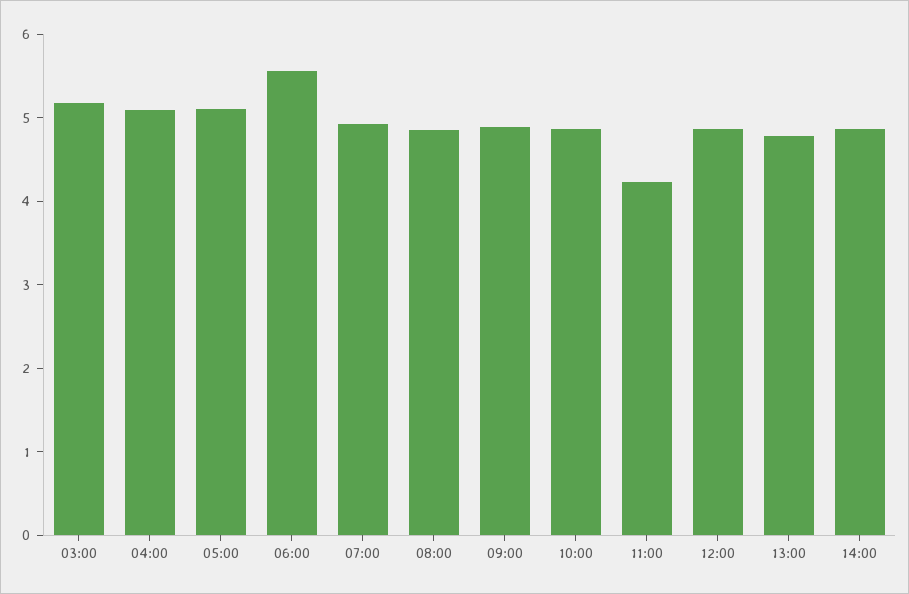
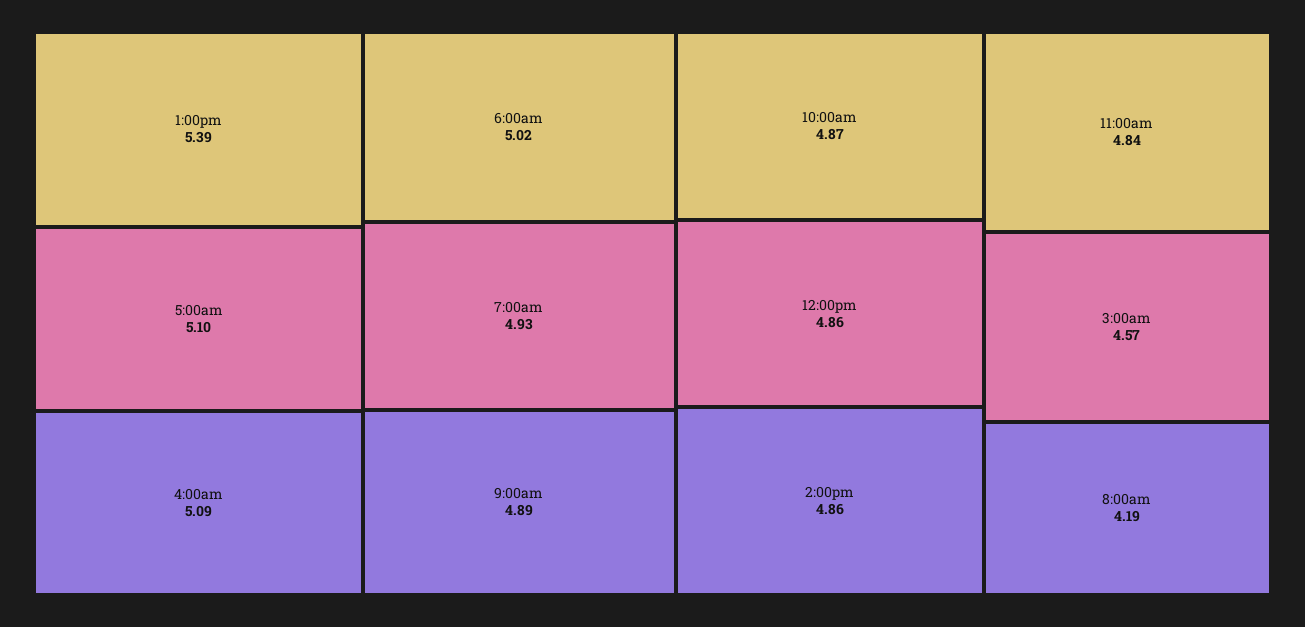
03:00: 5.2 -> 4.57
06:00: 5.6 -> 5.02
08:00: 4.8 -> 4.19
11:00: 4.2 -> 4.84
13:00: 4.8 -> 5.39

